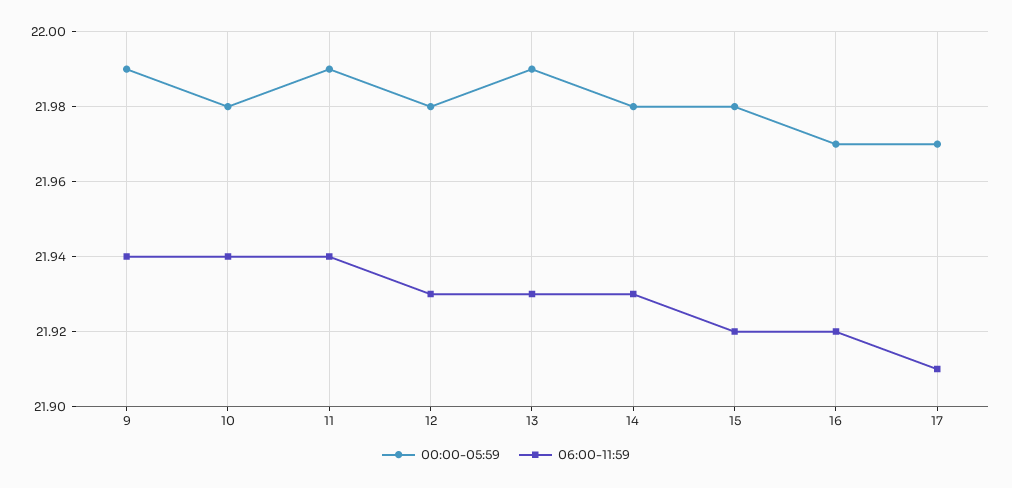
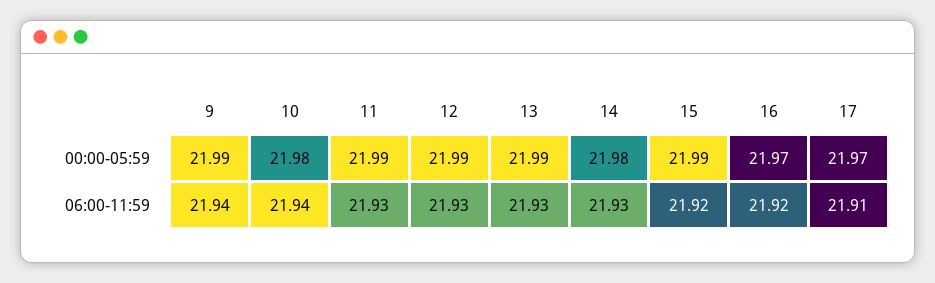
06:00-11:59, 11: 21.94 -> 21.93
00:00-05:59, 12: 21.98 -> 21.99
00:00-05:59, 15: 21.98 -> 21.99

